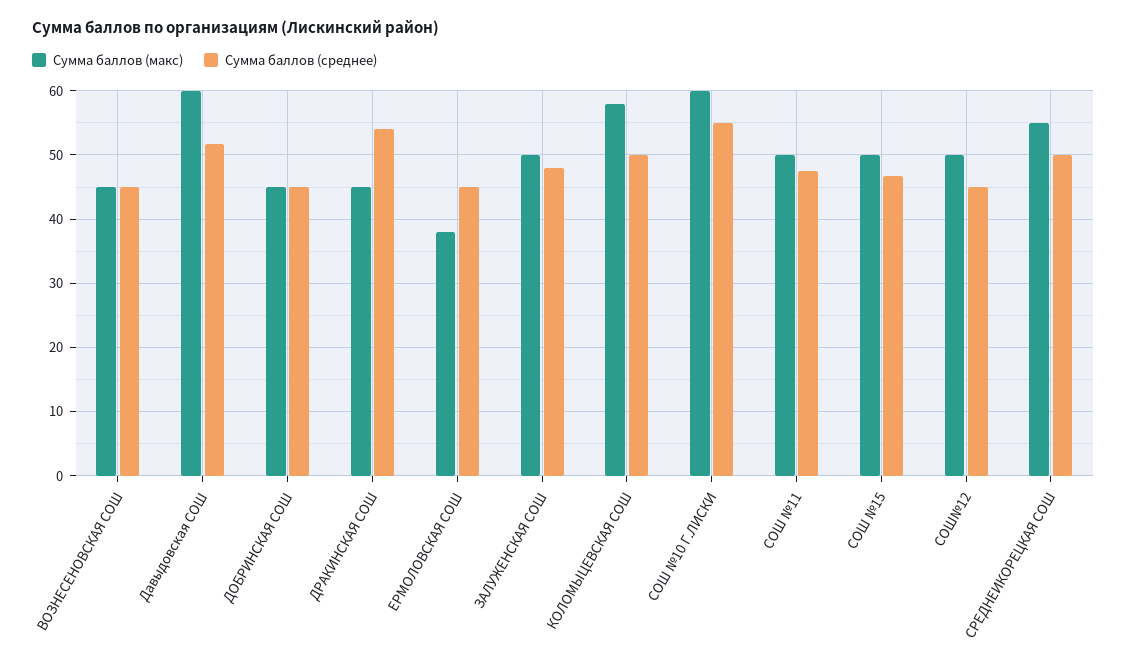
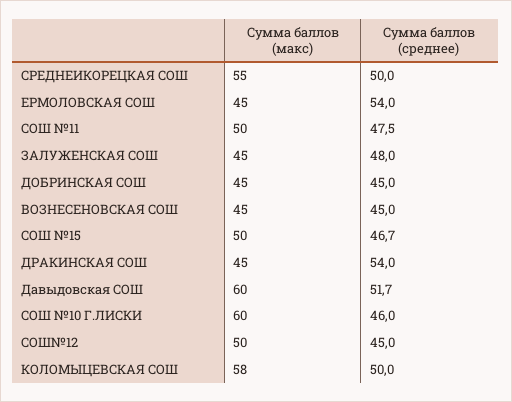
Сумма баллов (макс), ЕРМОЛОВСКАЯ СОШ: 38 -> 45
Сумма баллов (среднее), ЕРМОЛОВСКАЯ СОШ: 45 -> 54
Сумма баллов (макс), ЗАЛУЖЕНСКАЯ СОШ: 50 -> 45
Сумма баллов (среднее), СОШ №10 Г.ЛИСКИ: 55 -> 46

